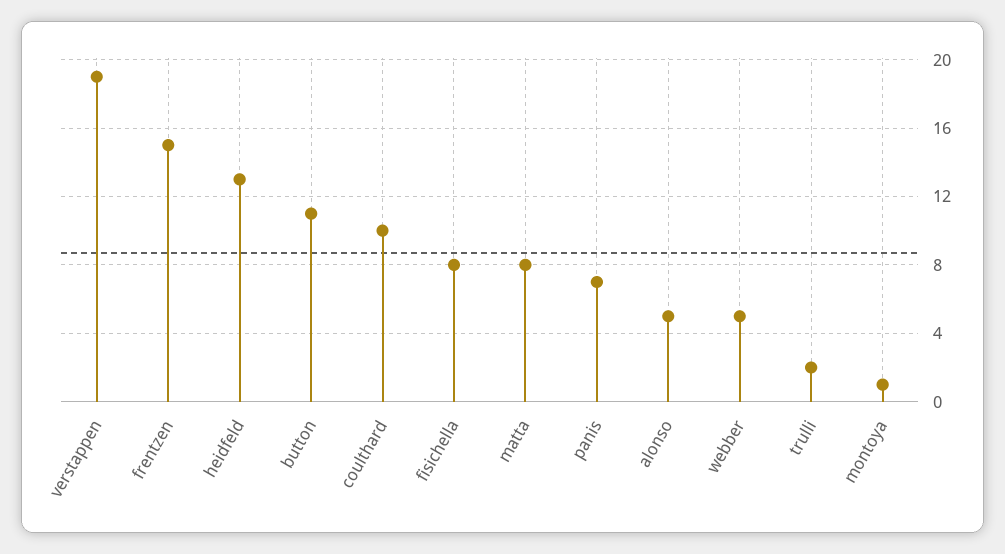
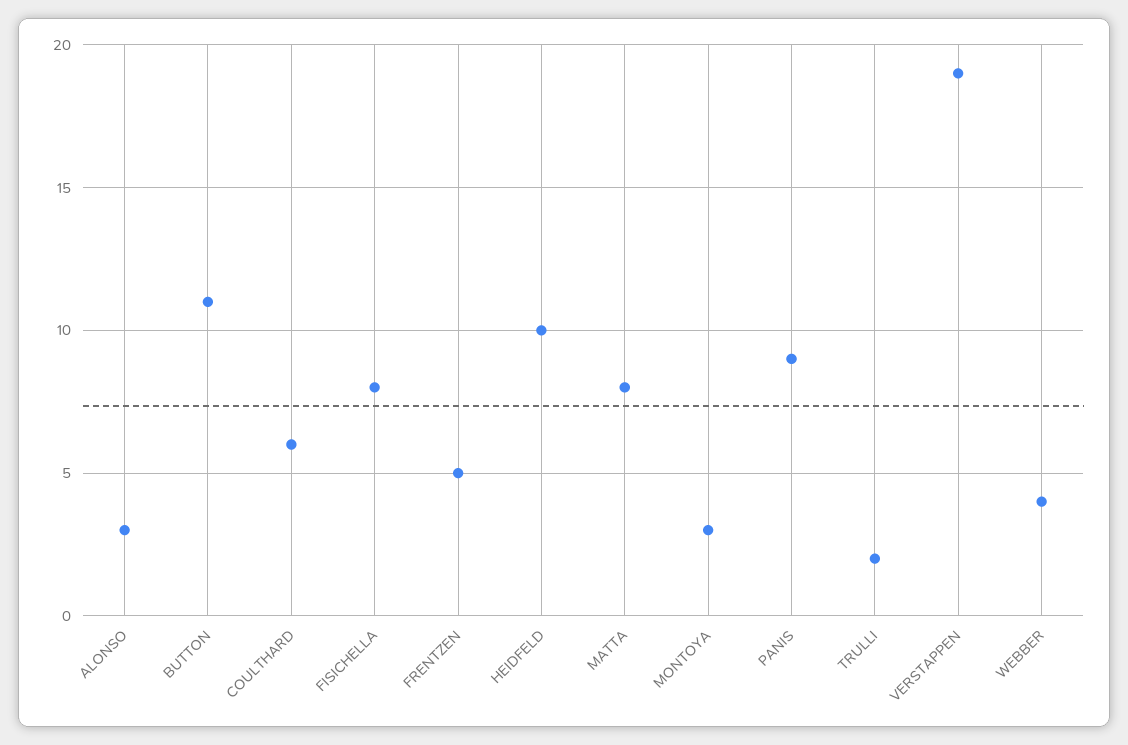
frentzen: 15 -> 5
heidfeld: 13 -> 10
coulthard: 10 -> 6
panis: 7 -> 9
alonso: 5 -> 3
webber: 5 -> 4
montoya: 1 -> 3

